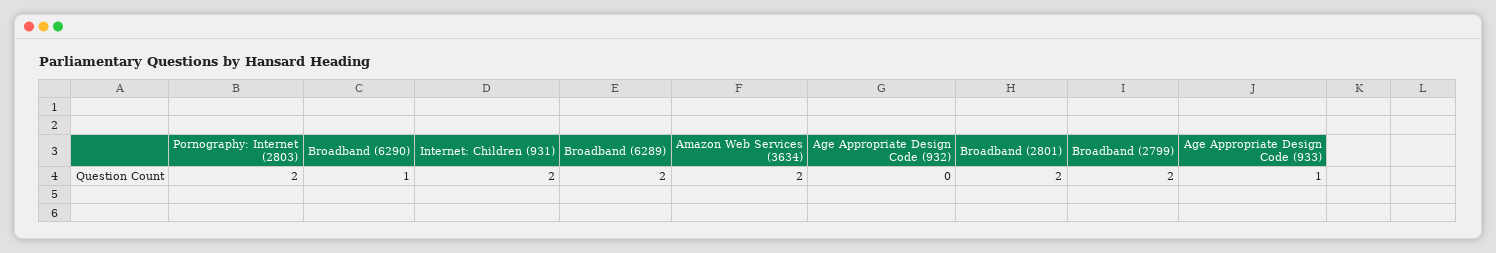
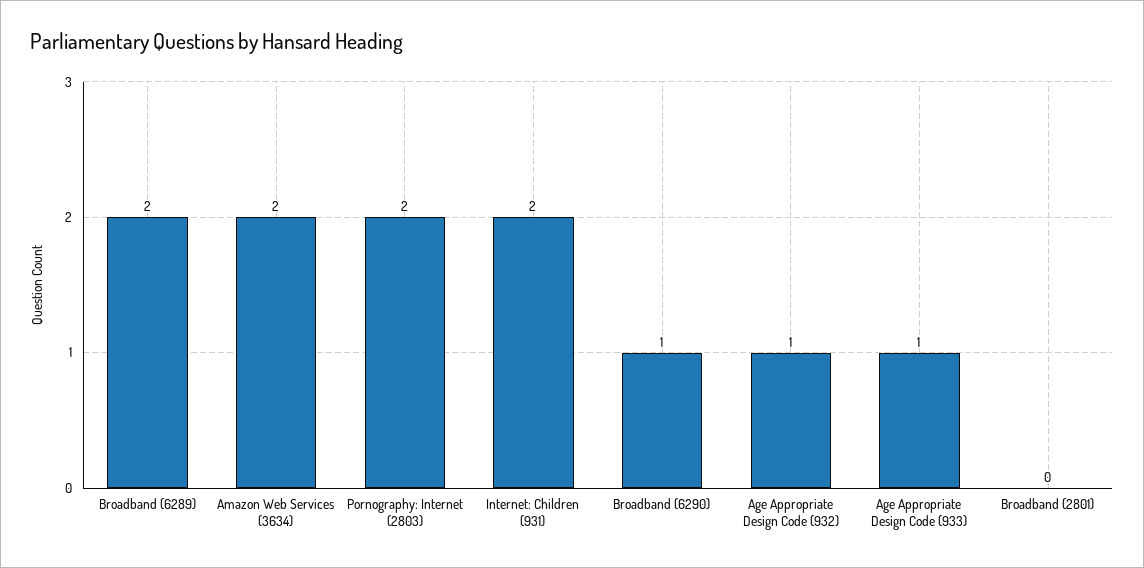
Age Appropriate Design Code (932): 0 -> 1
Broadband (2801): 2 -> 0
Broadband (2799): 2 -> none

